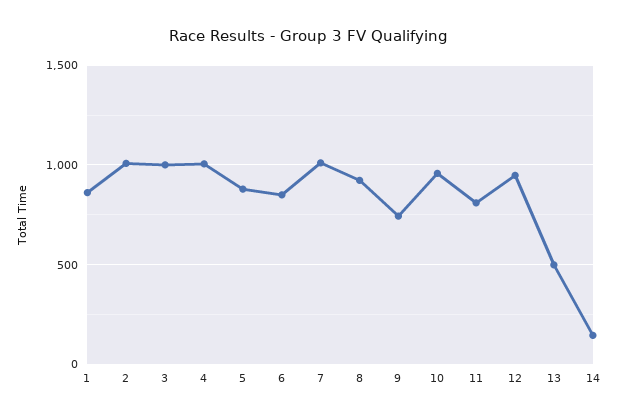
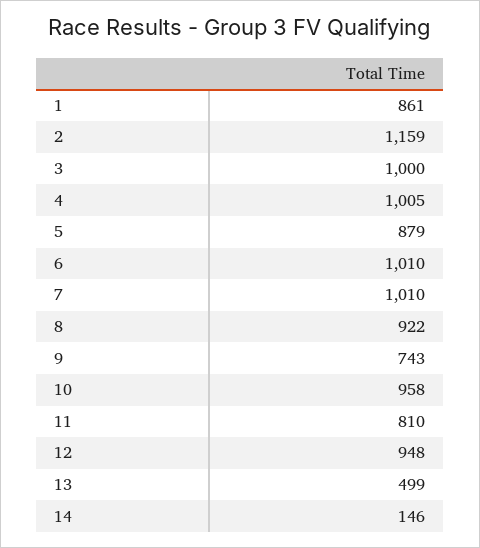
2: 1000 -> 1159
6: 850 -> 1010

